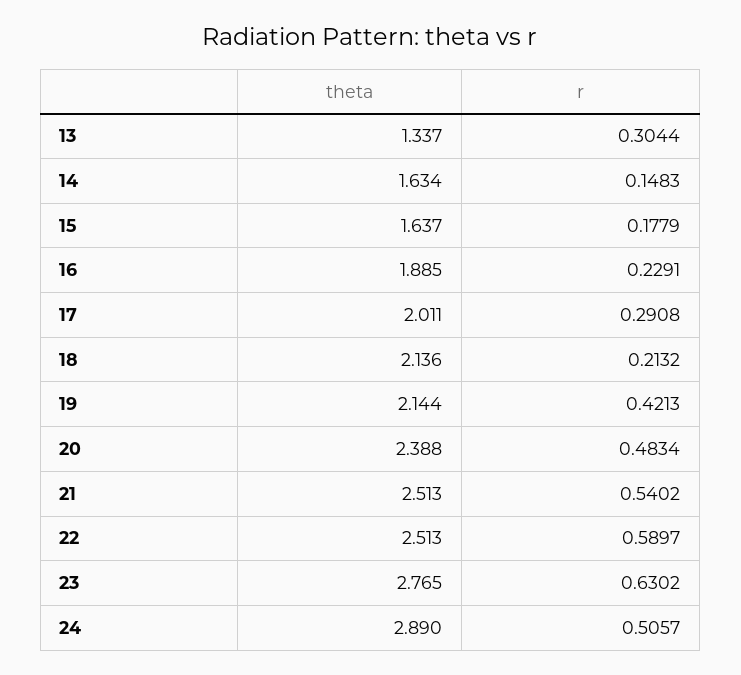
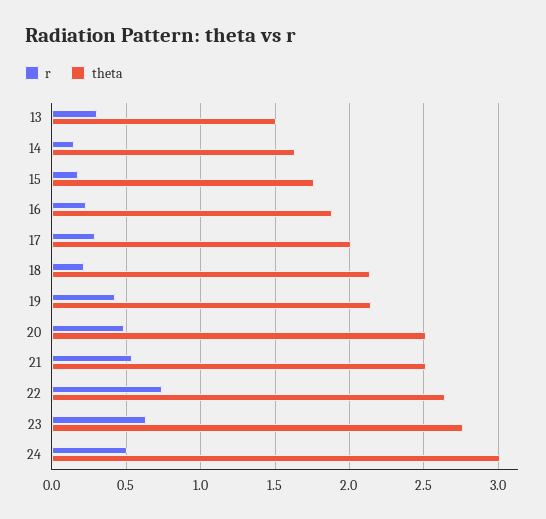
theta, 13: 1.337 -> 1.5
theta, 15: 1.637 -> 1.75
theta, 20: 2.388 -> 2.5
theta, 22: 2.513 -> 2.65
r, 22: 0.5897 -> 0.75
theta, 24: 2.89 -> 3

